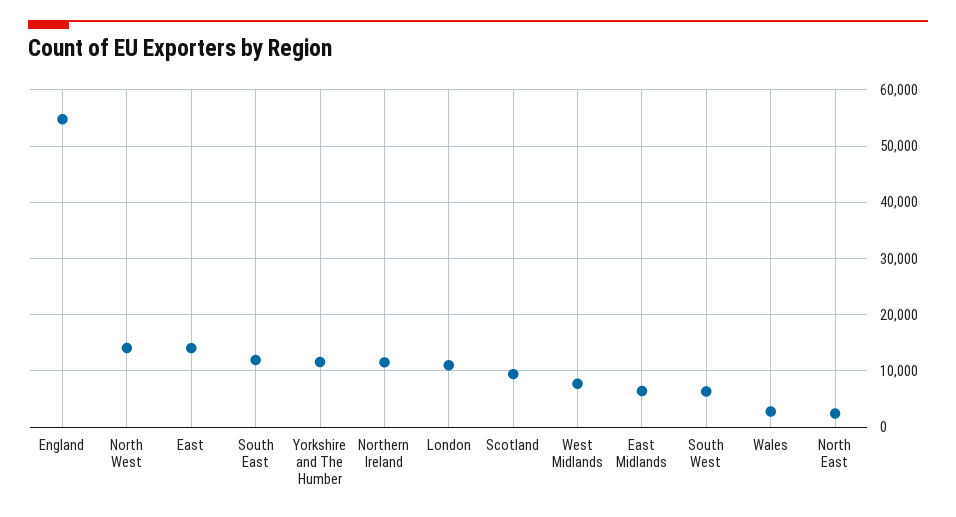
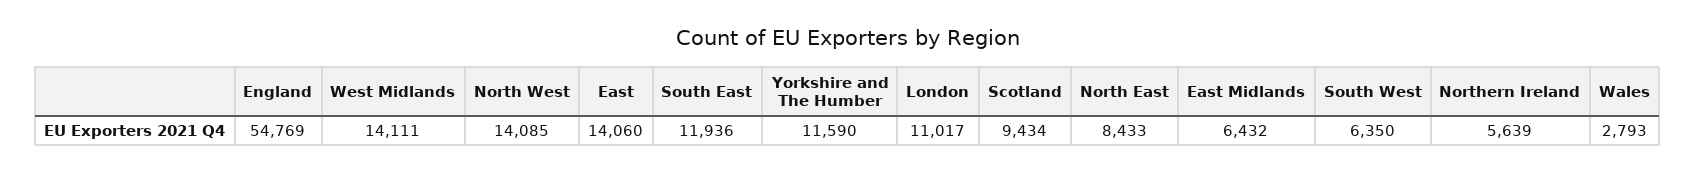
Northern Ireland: 12000 -> 5639
West Midlands: 8000 -> 14111
North East: 2000 -> 8433

